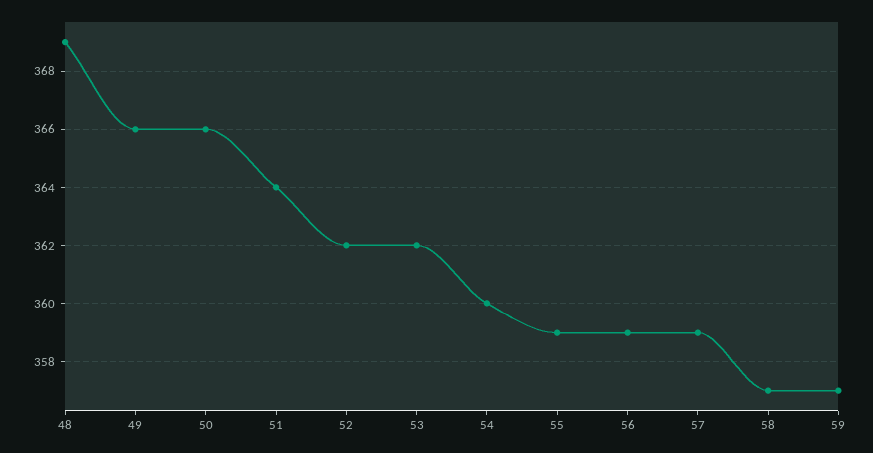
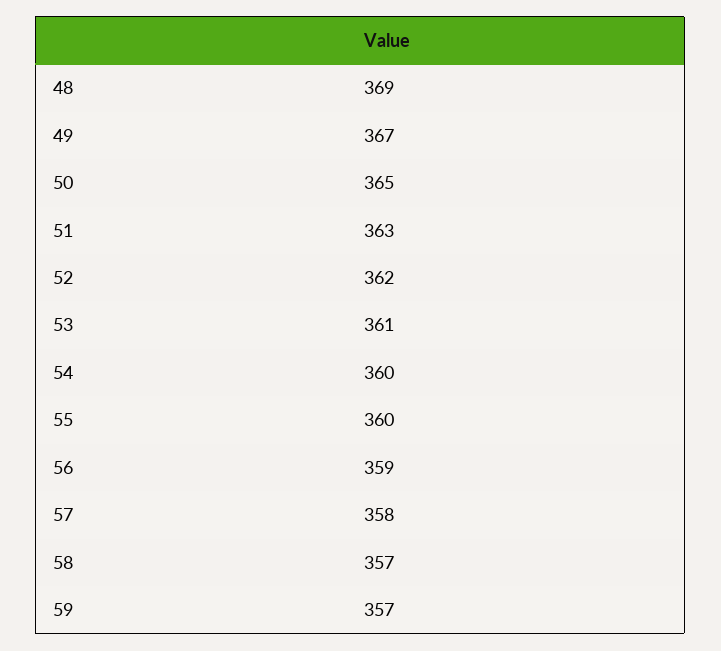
49: 366 -> 367
50: 366 -> 365
51: 364 -> 363
53: 362 -> 361
55: 359 -> 360
57: 359 -> 358

